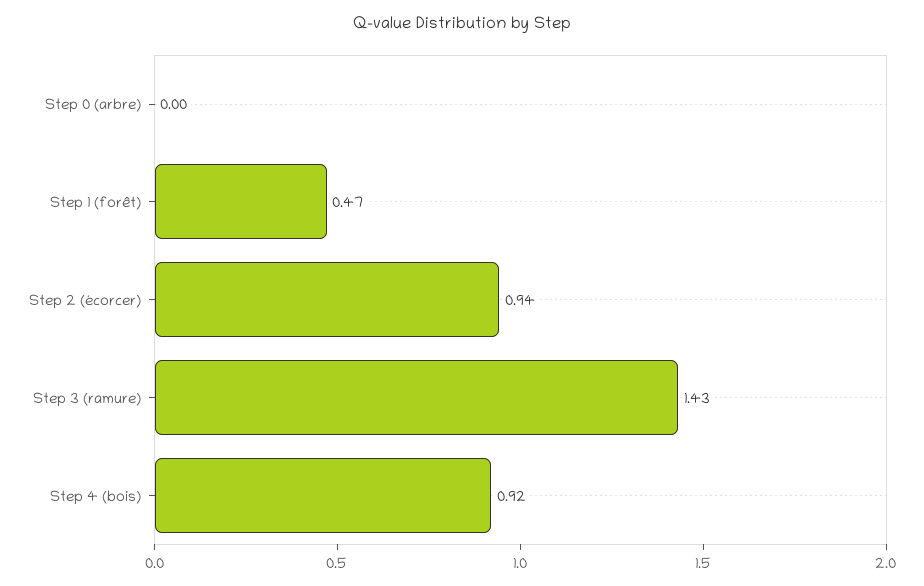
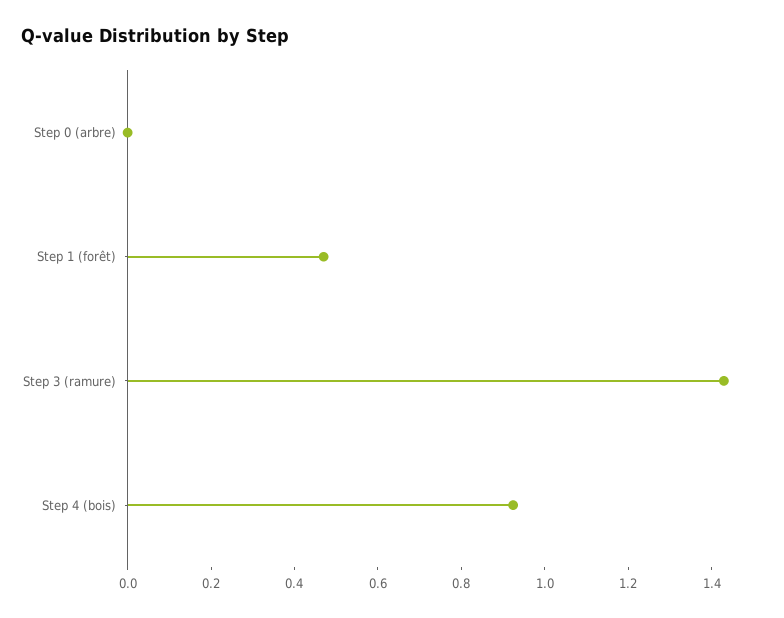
Step 2 (écorcer): 0.94 -> none

